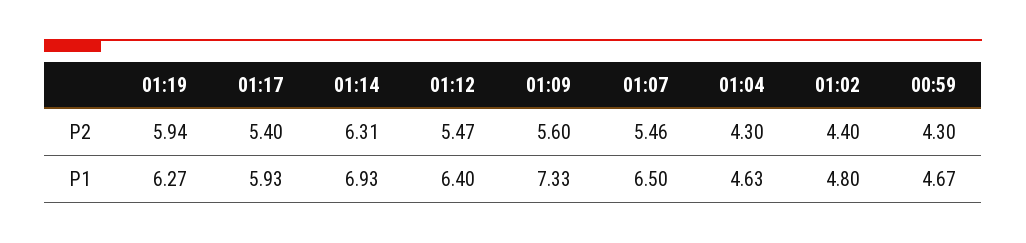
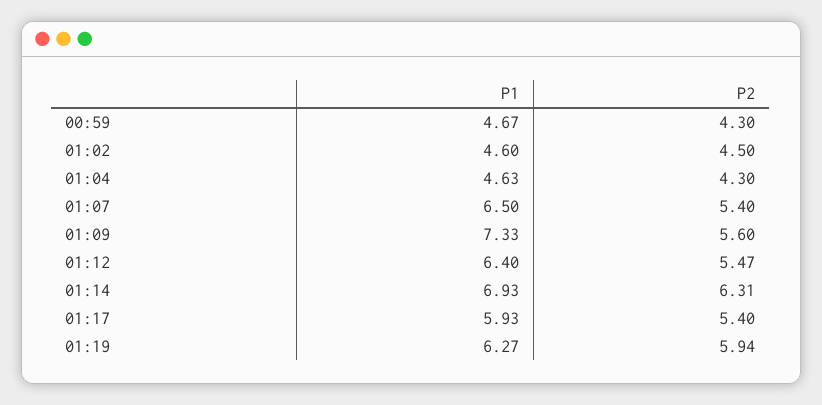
01:07, P2: 5.46 -> 5.4
01:02, P2: 4.4 -> 4.5
01:02, P1: 4.8 -> 4.6

